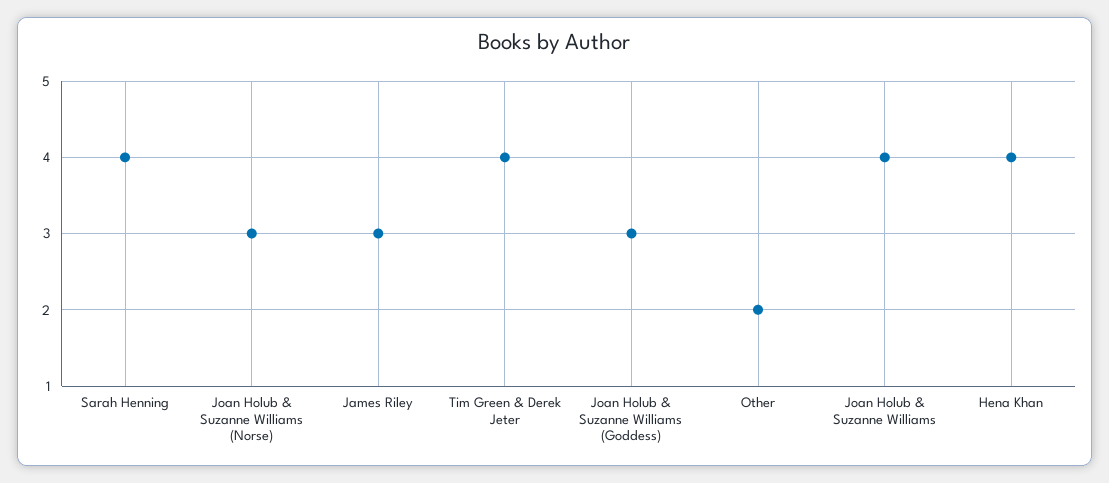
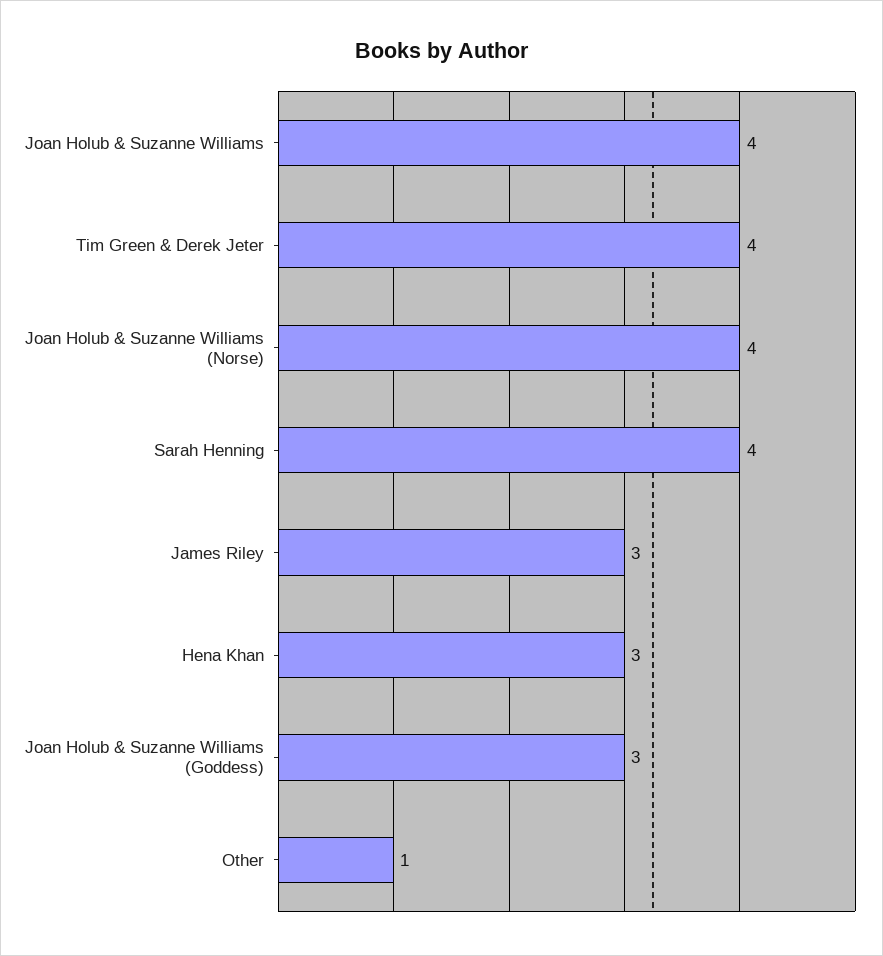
Joan Holub & Suzanne Williams (Norse): 3 -> 4
Other: 2 -> 1
Hena Khan: 4 -> 3

